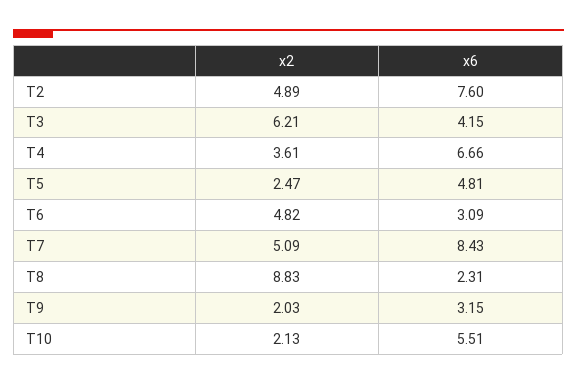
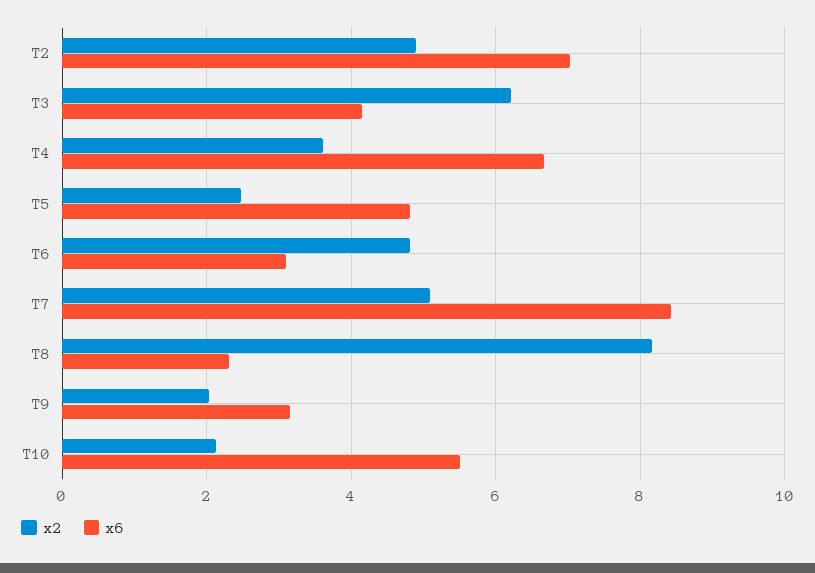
x6, T2: 7.6 -> 7
x2, T8: 8.83 -> 8.2

